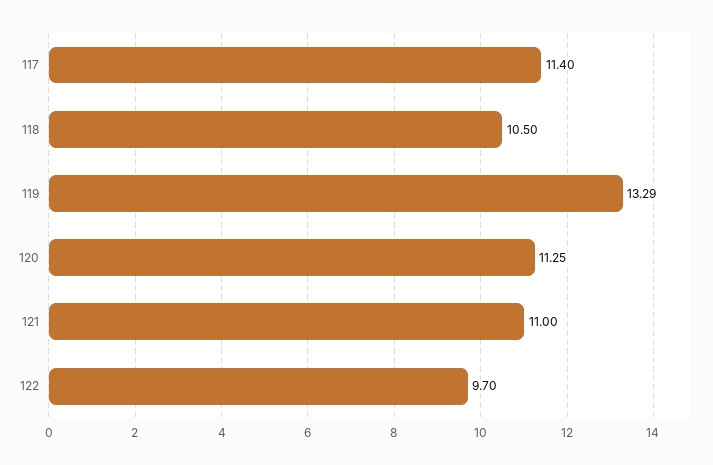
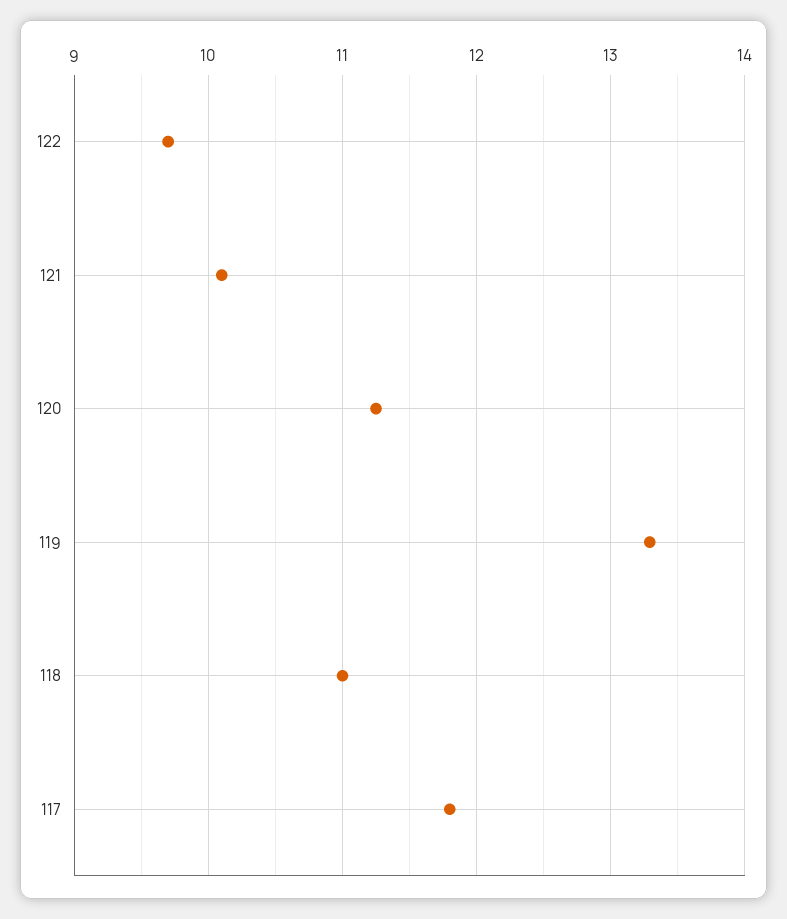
117: 11.4 -> 11.8
118: 10.5 -> 11
121: 11 -> 10.1

